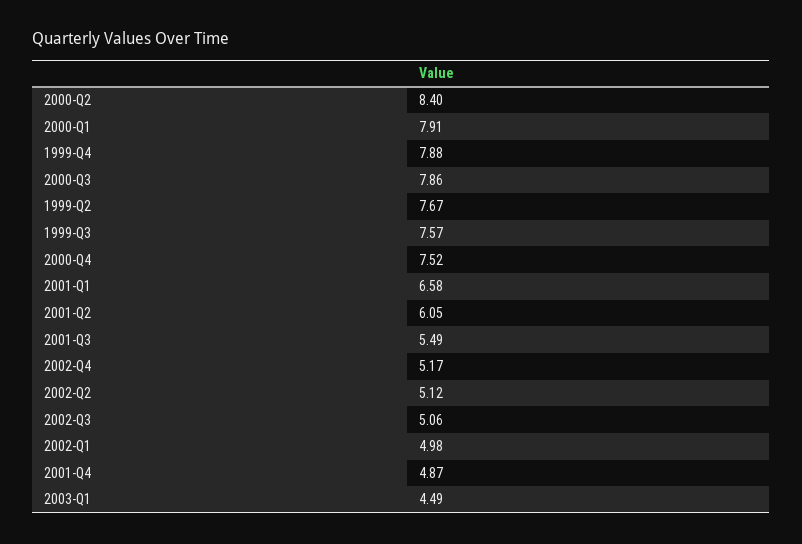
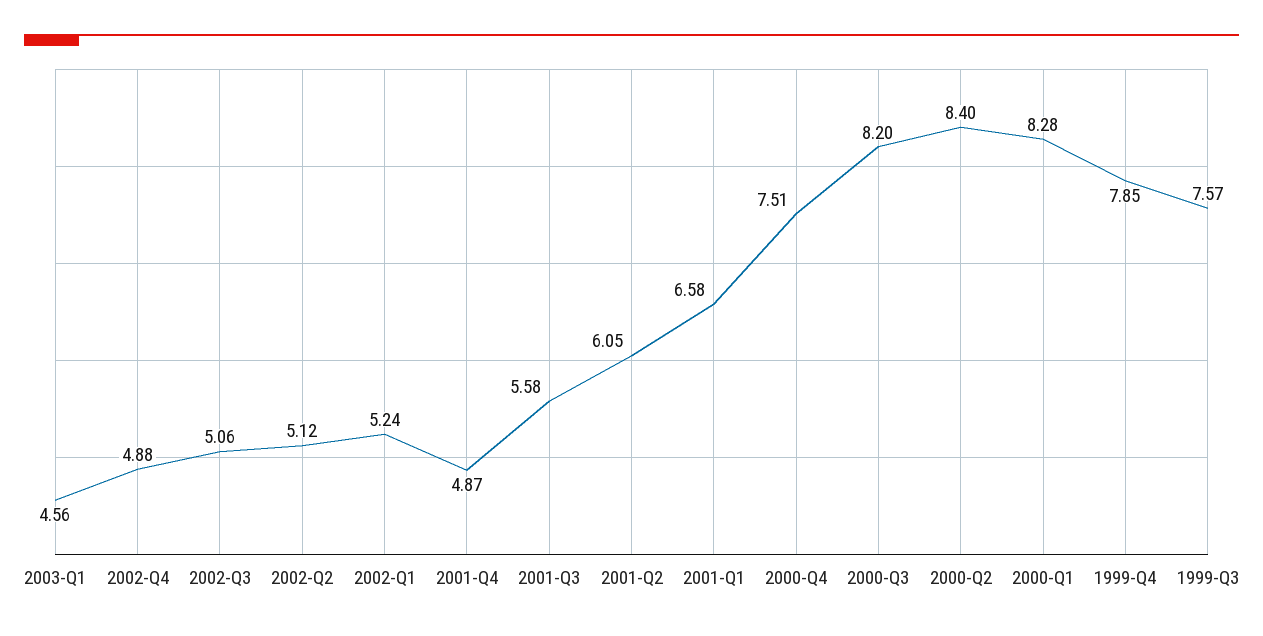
2000-Q1: 7.91 -> 8.28
1999-Q4: 7.88 -> 7.85
2000-Q3: 7.86 -> 8.2
1999-Q2: 7.67 -> none
2000-Q4: 7.52 -> 7.51
2001-Q3: 5.49 -> 5.58
2002-Q4: 5.17 -> 4.88
2002-Q1: 4.98 -> 5.24
2003-Q1: 4.49 -> 4.56

